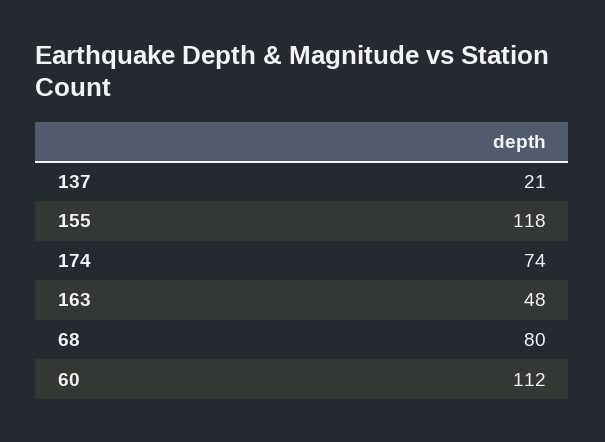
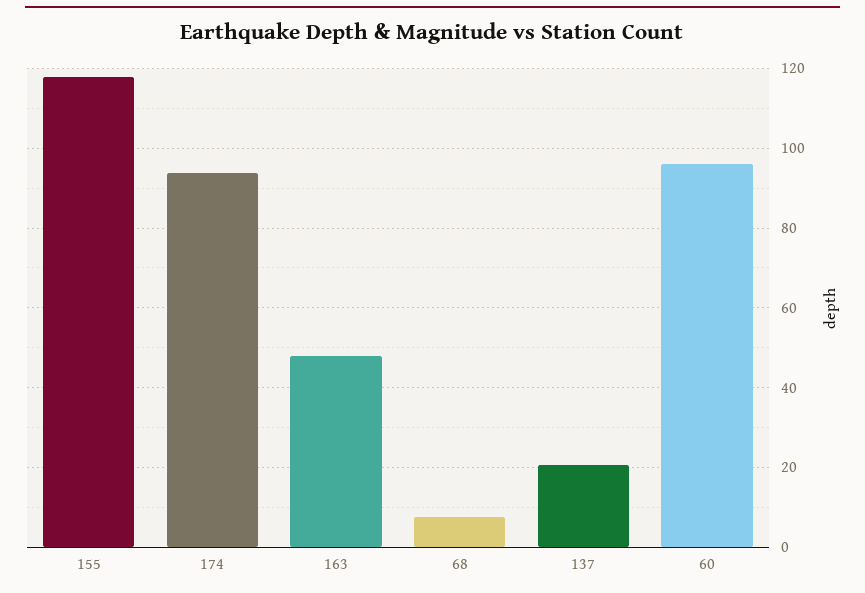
174: 74 -> 94
68: 80 -> 8
60: 112 -> 96

